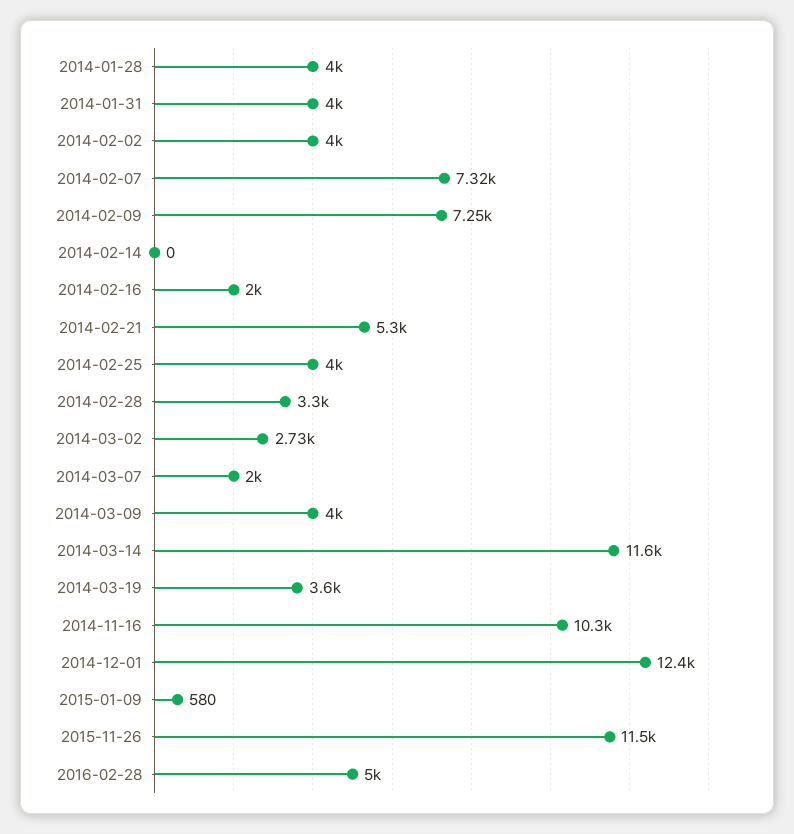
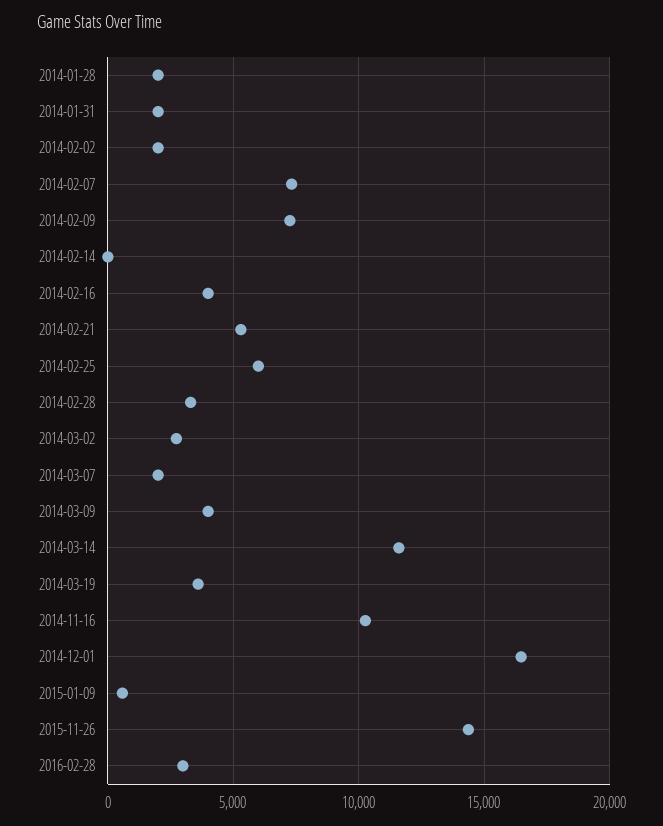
2014-01-28: 4000 -> 2000
2014-01-31: 4000 -> 2000
2014-02-02: 4000 -> 2000
2014-02-16: 2000 -> 4000
2014-02-25: 4000 -> 6000
2014-12-01: 12400 -> 16500
2015-11-26: 11500 -> 14500
2016-02-28: 5000 -> 3000

